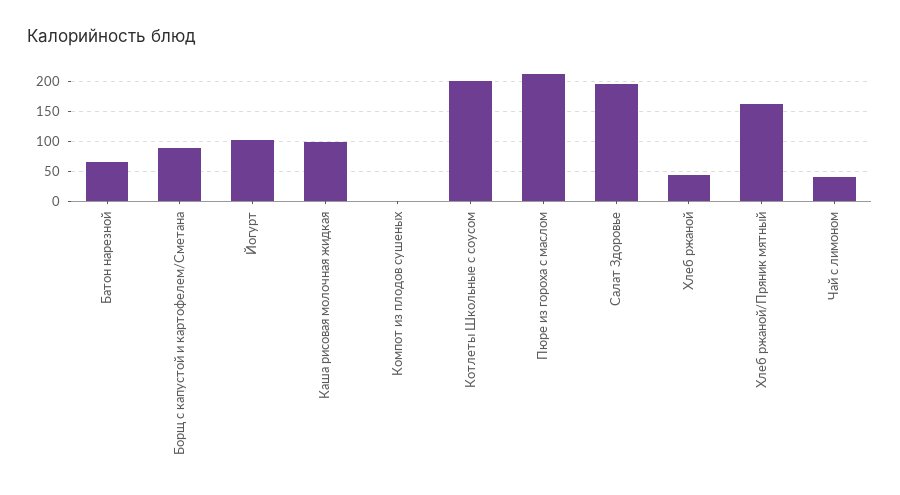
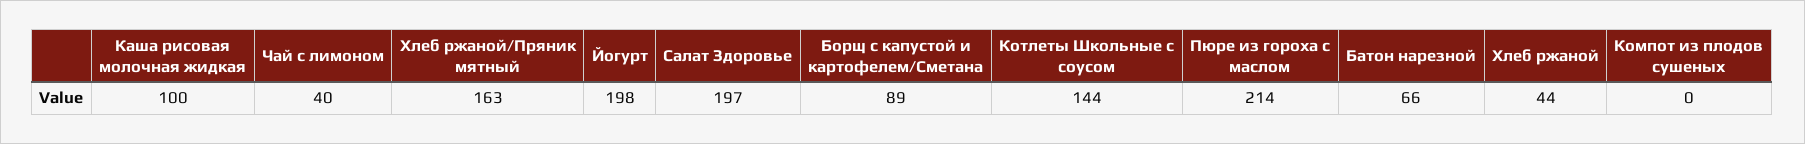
Йогурт: 100 -> 198
Котлеты Школьные с соусом: 200 -> 144

